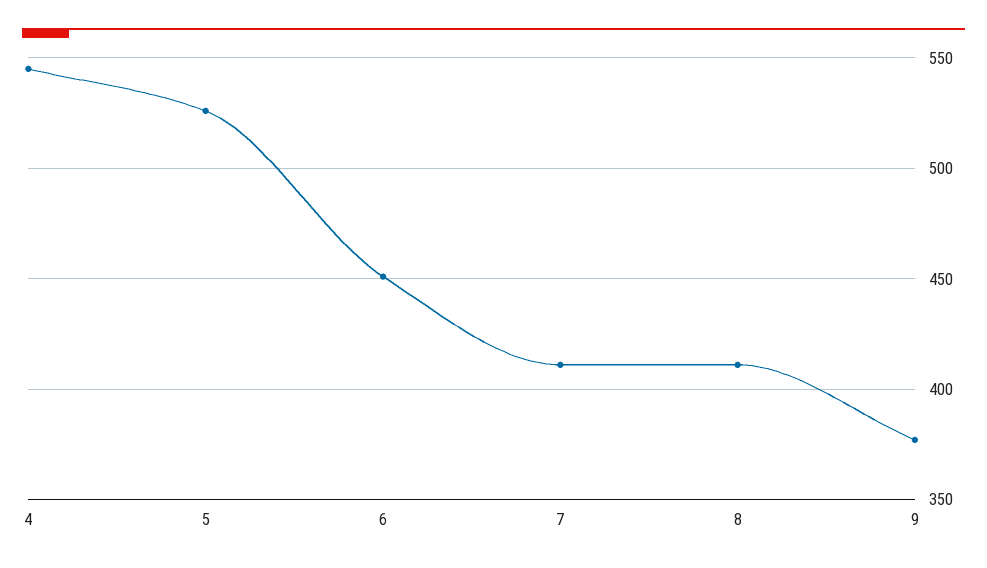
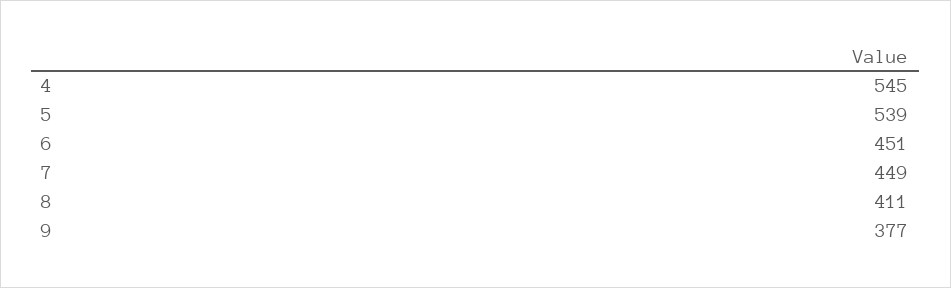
5: 525 -> 539
7: 410 -> 449

